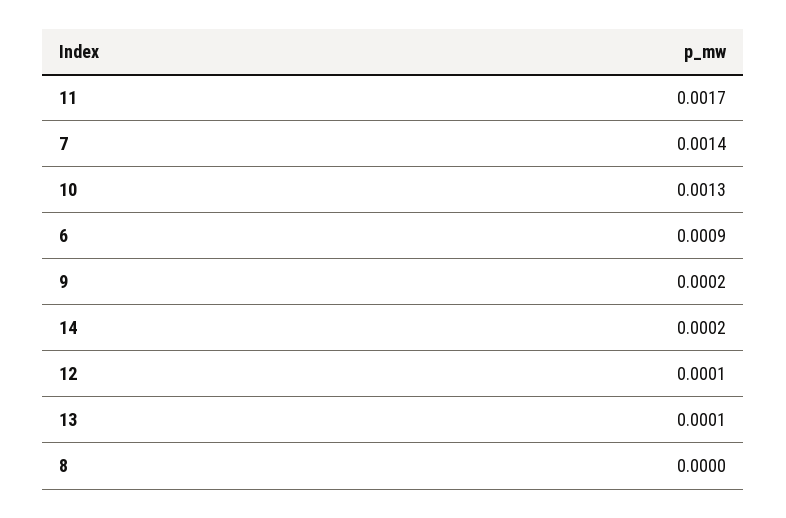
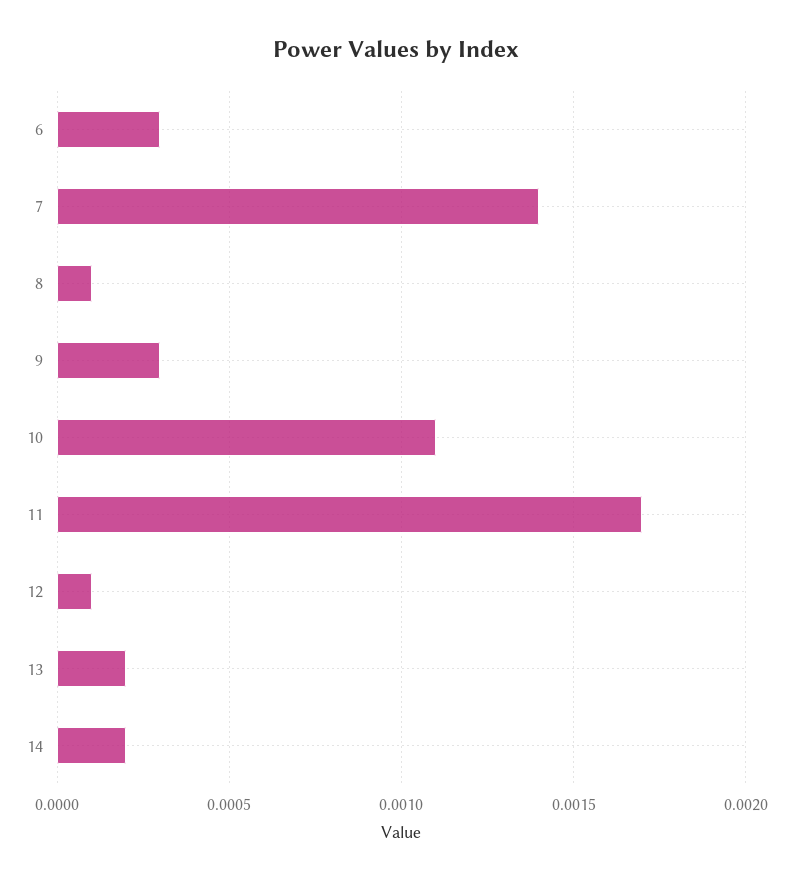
10: 0.0013 -> 0.0011
6: 0.0009 -> 0.0003
9: 0.0002 -> 0.0003
13: 0.0001 -> 0.0002
8: 0 -> 0.0001

